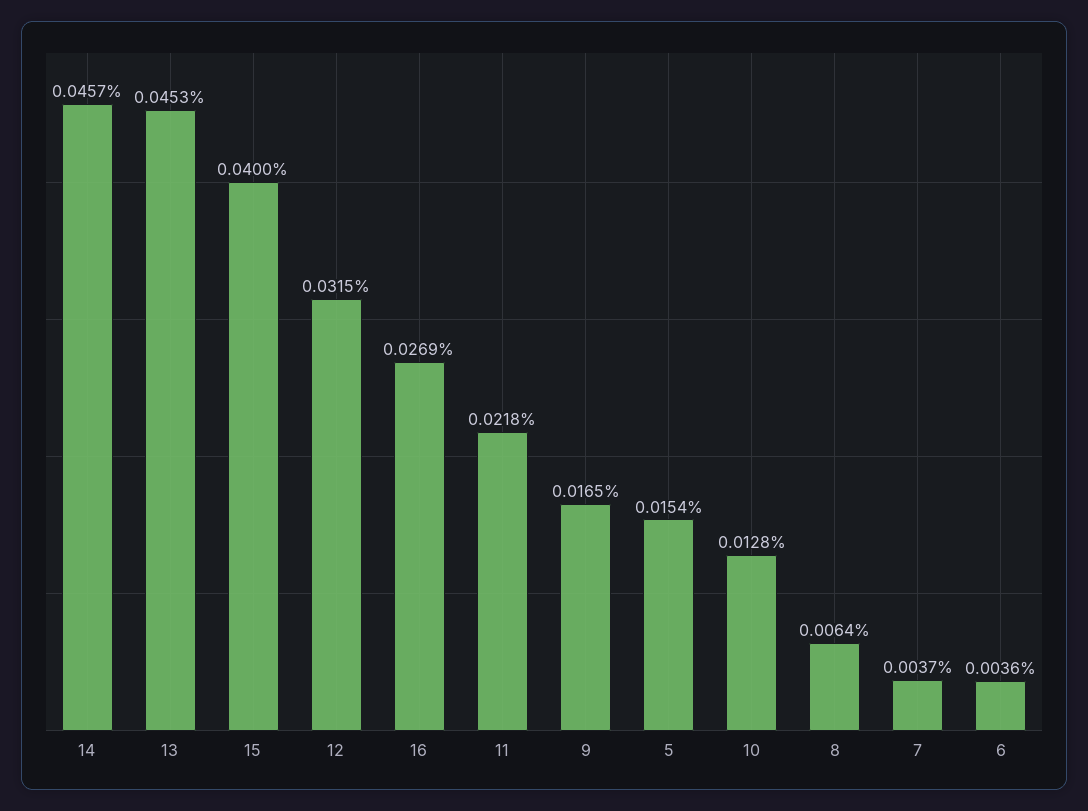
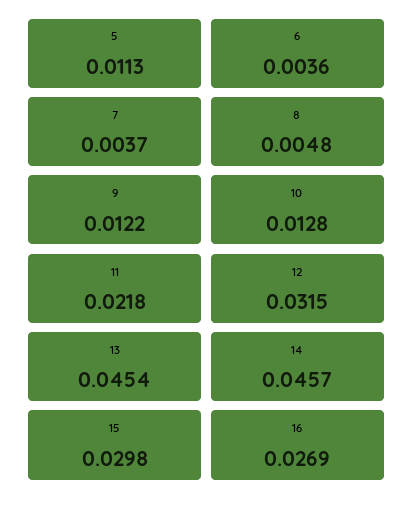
13: 0.0453 -> 0.0454
15: 0.04 -> 0.0298
9: 0.0165 -> 0.0122
5: 0.0154 -> 0.0113
8: 0.0064 -> 0.0048

